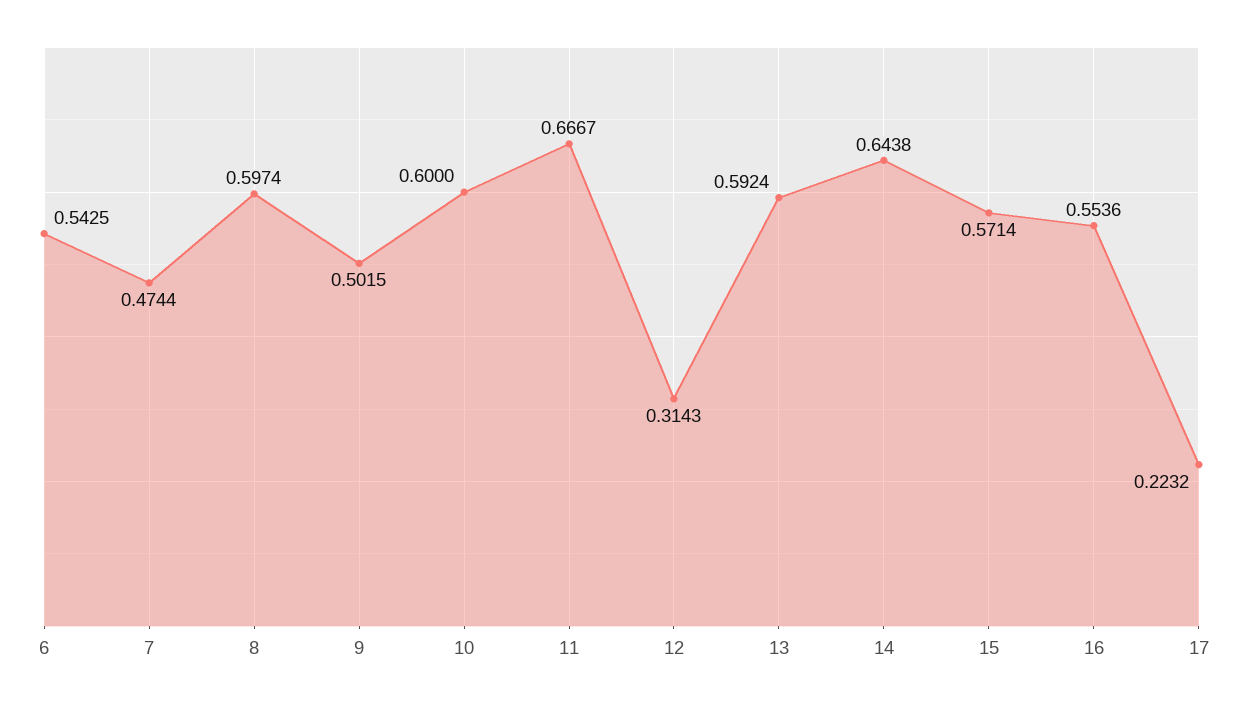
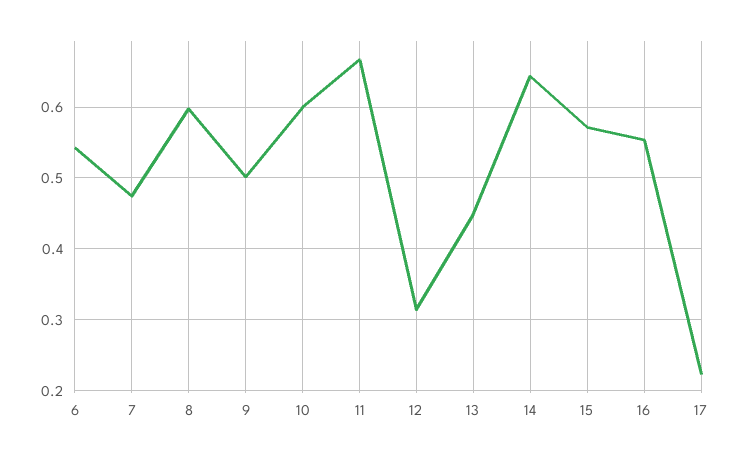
13: 0.5924 -> 0.45

